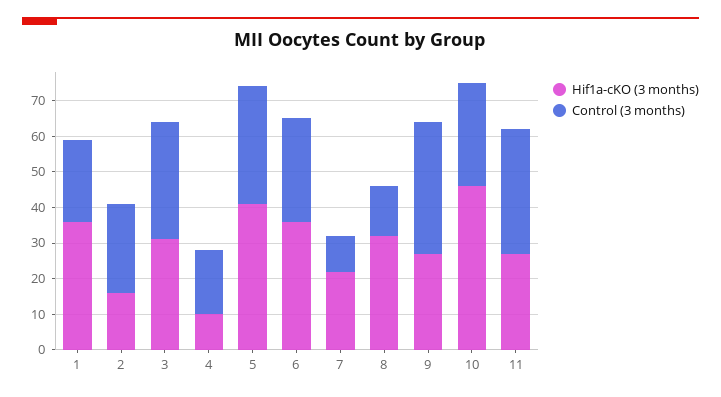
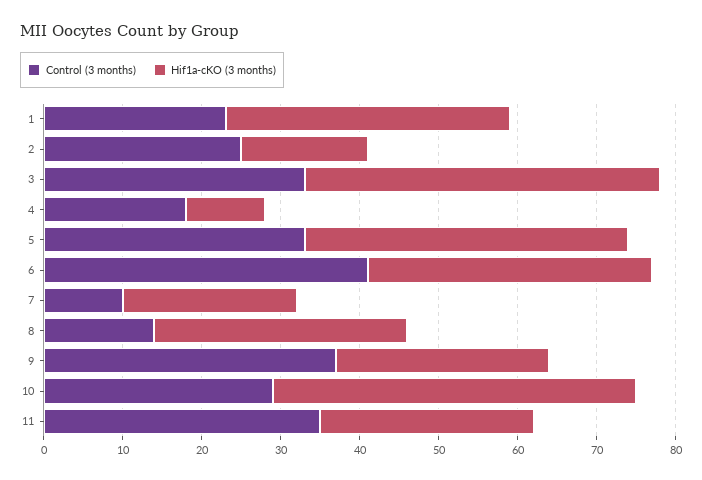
Hif1a-cKO (3 months), 3: 30 -> 45
Control (3 months), 6: 30 -> 40

